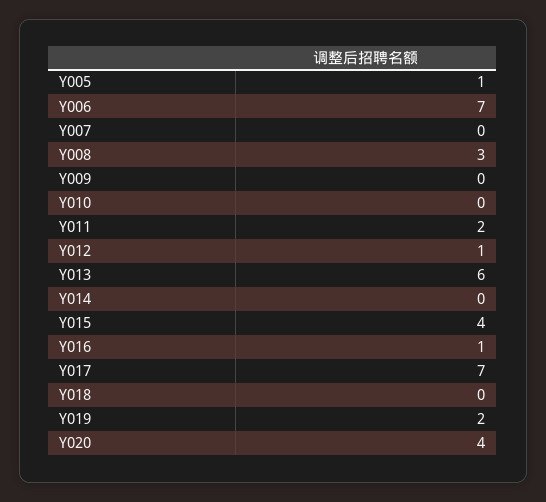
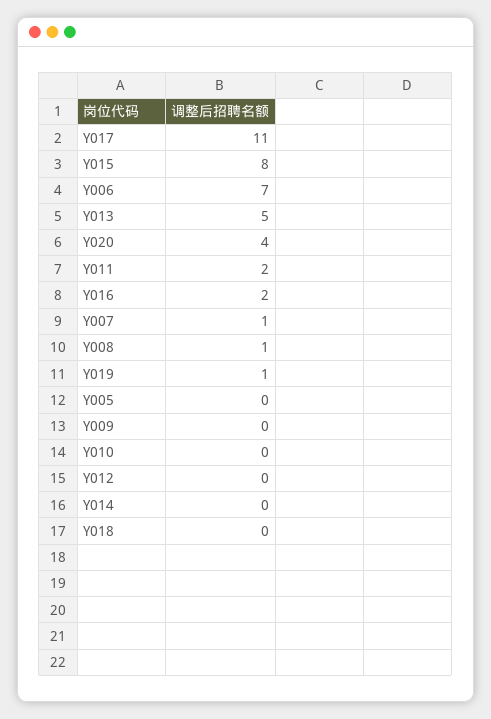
Y005: 1 -> 0
Y007: 0 -> 1
Y008: 3 -> 1
Y012: 1 -> 0
Y013: 6 -> 5
Y015: 4 -> 8
Y016: 1 -> 2
Y017: 7 -> 11
Y019: 2 -> 1

